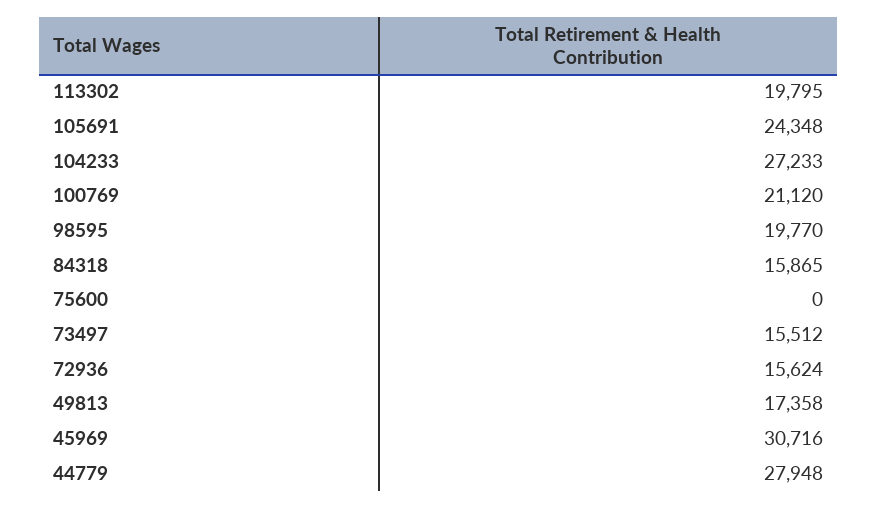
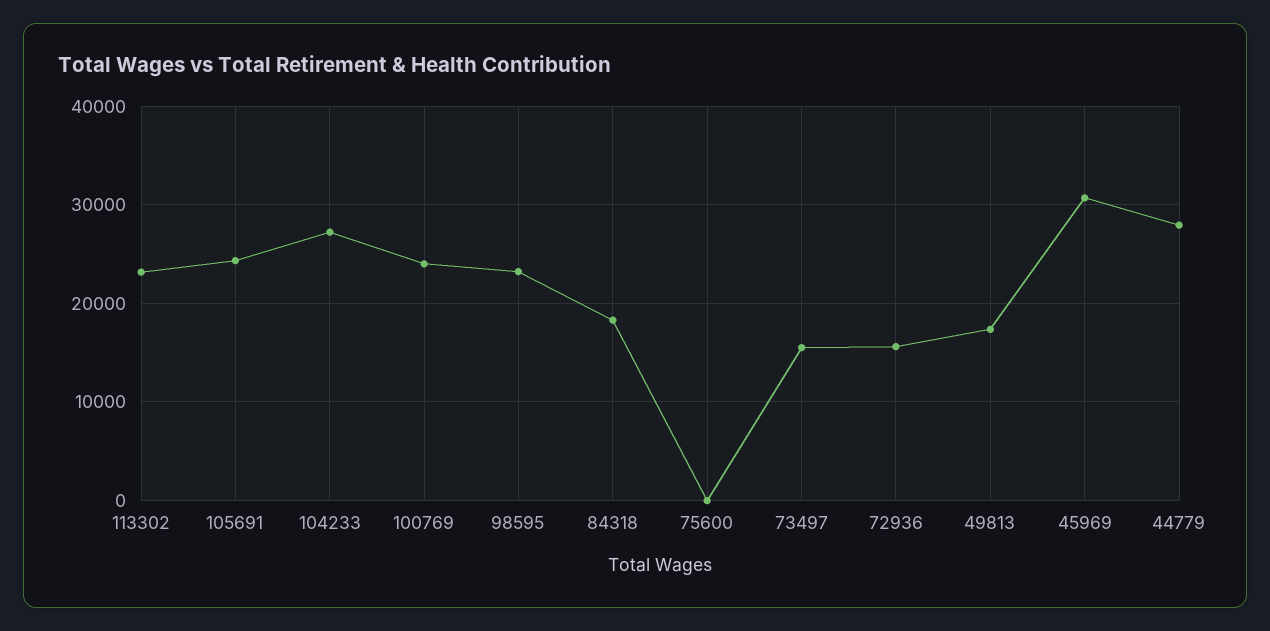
113302: 19795 -> 23000
100769: 21120 -> 24000
98595: 19770 -> 23000
84318: 15865 -> 18000

